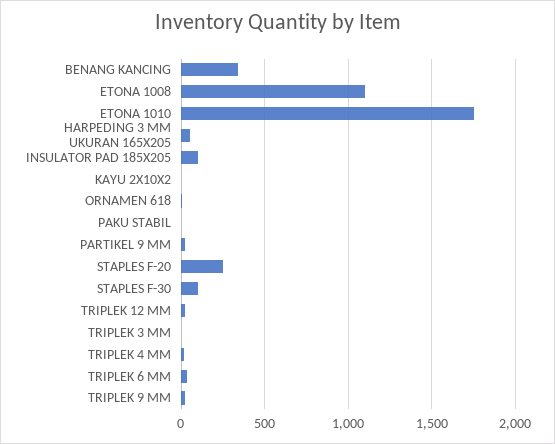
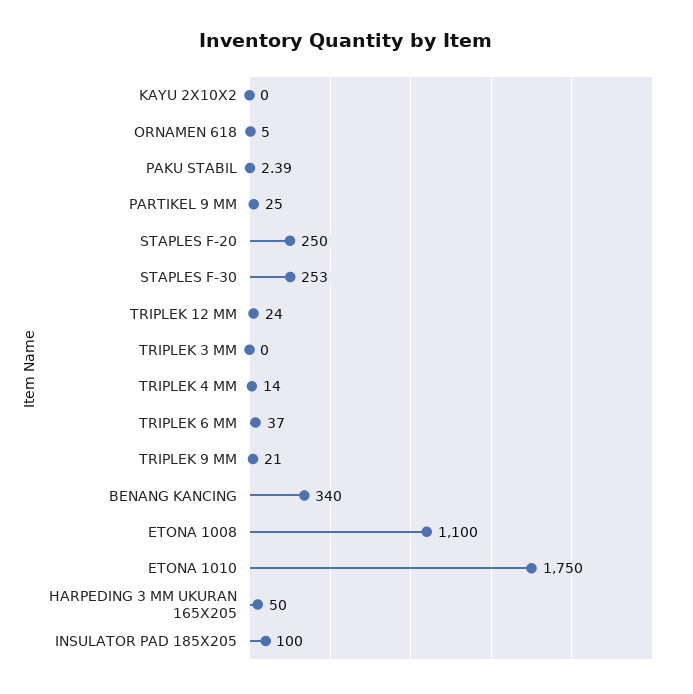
STAPLES F-30: 100 -> 253

